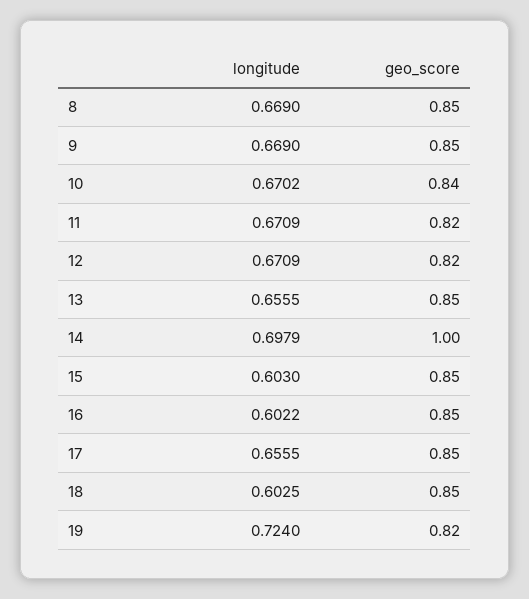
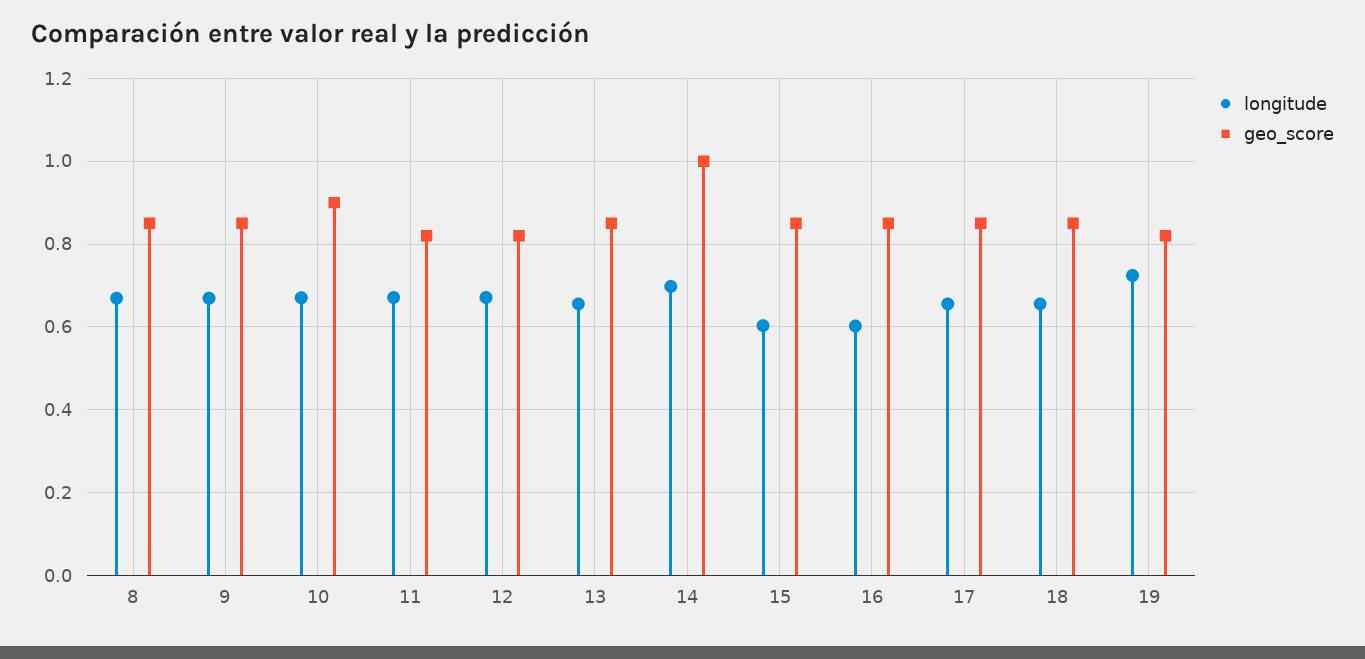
geo_score, 10: 0.84 -> 0.9
longitude, 18: 0.6025 -> 0.66

